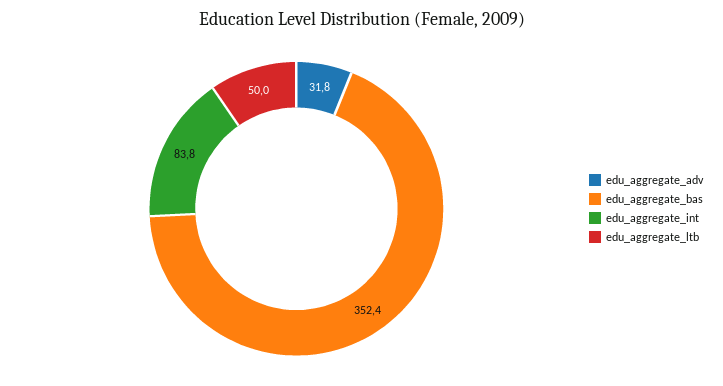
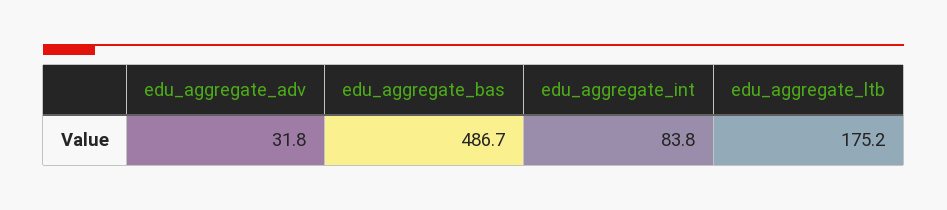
edu_aggregate_bas: 352.4 -> 486.7
edu_aggregate_ltb: 50 -> 175.2

